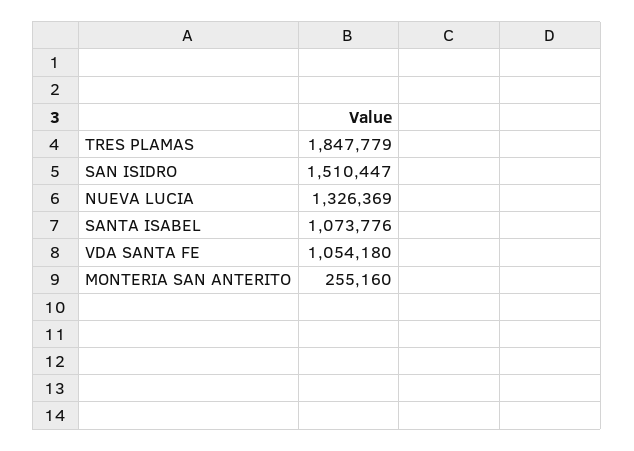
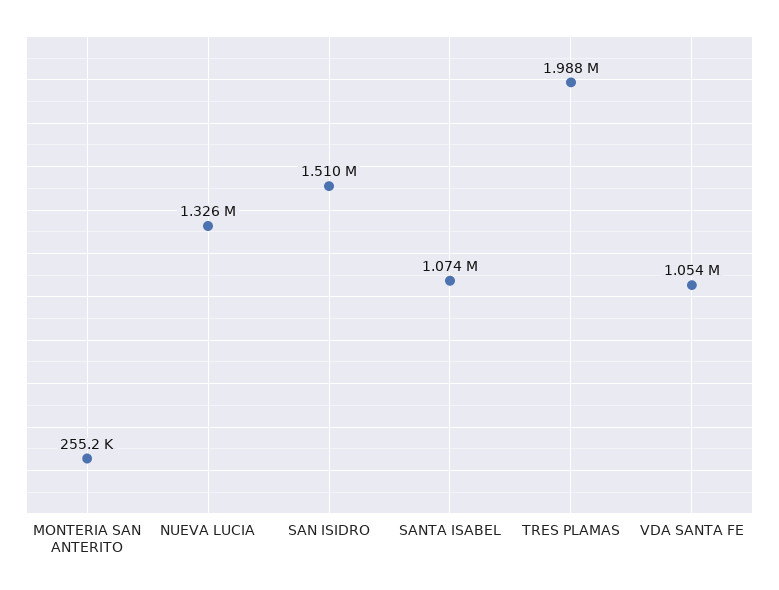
TRES PLAMAS: 1847779 -> 1988000

